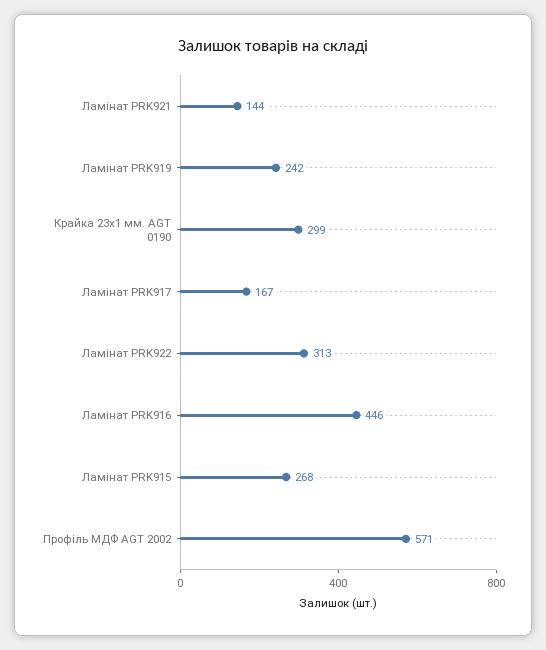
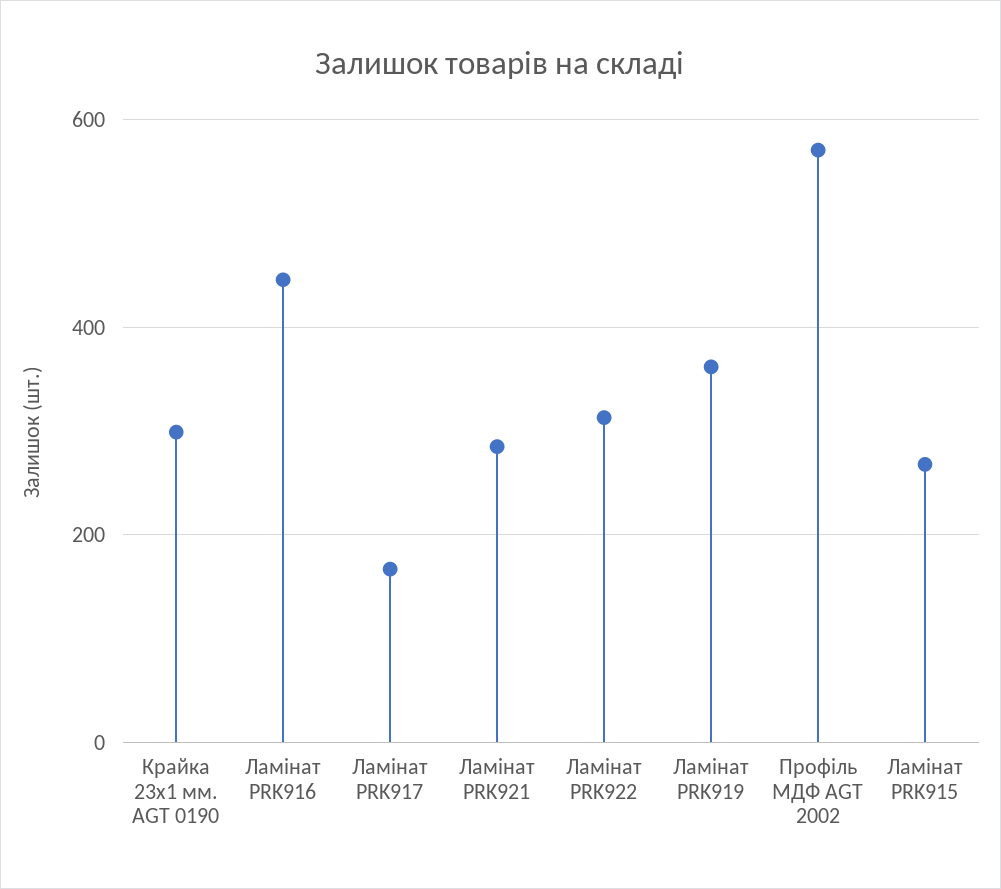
Ламінат PRK921: 144 -> 280
Ламінат PRK919: 242 -> 360

